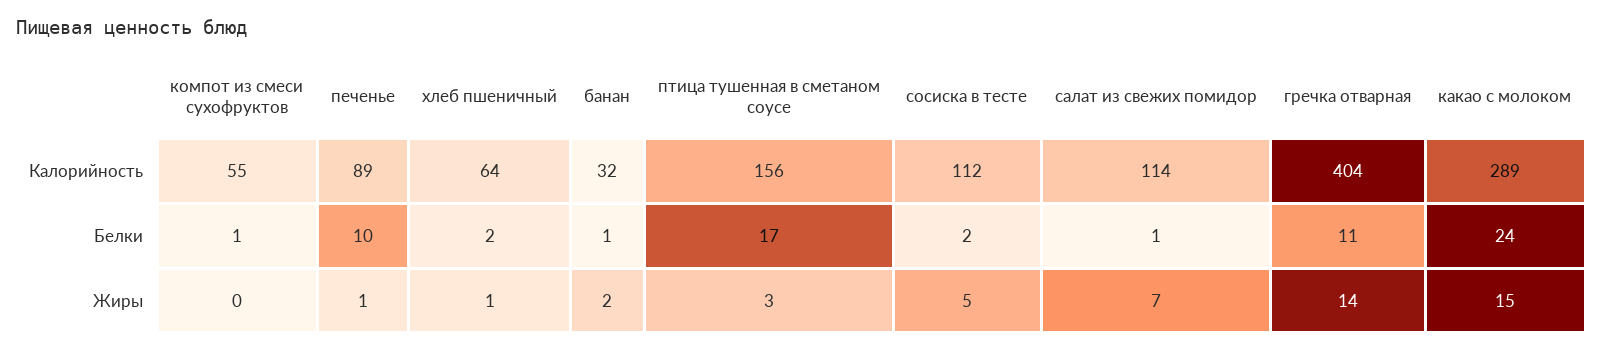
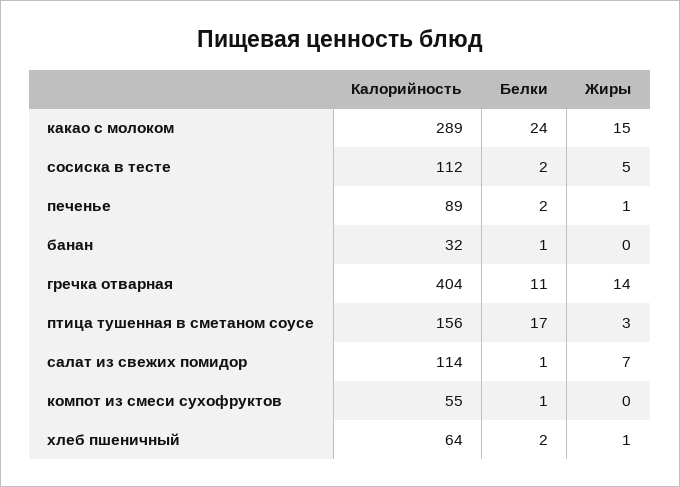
печенье, Белки: 10 -> 2
банан, Жиры: 2 -> 0

